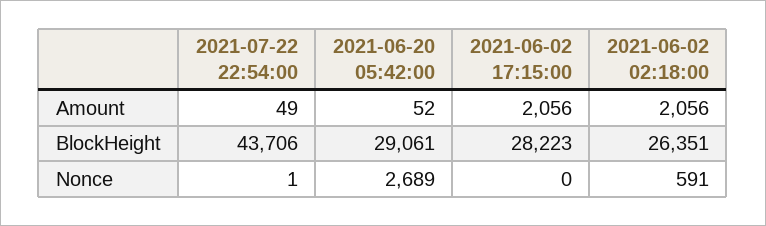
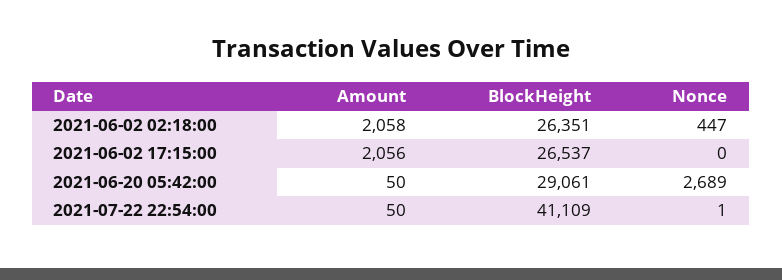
2021-07-22 22:54:00, Amount: 49 -> 50
2021-06-20 05:42:00, Amount: 52 -> 50
2021-06-02 02:18:00, Amount: 2056 -> 2058
2021-07-22 22:54:00, BlockHeight: 43706 -> 41109
2021-06-02 17:15:00, BlockHeight: 28223 -> 26537
2021-06-02 02:18:00, Nonce: 591 -> 447

